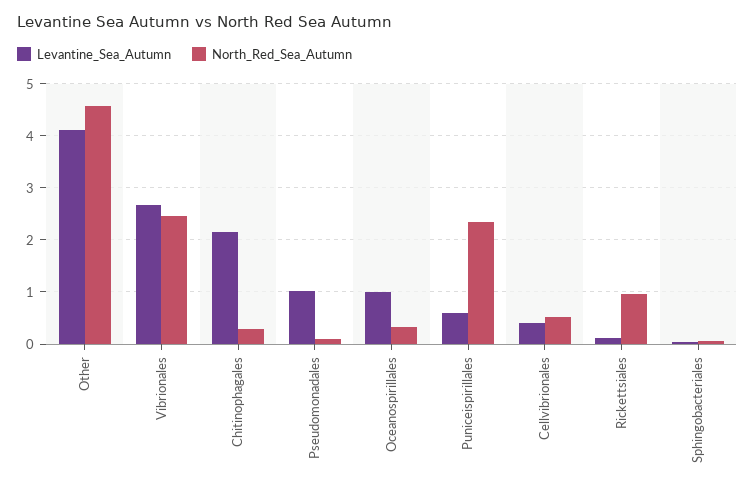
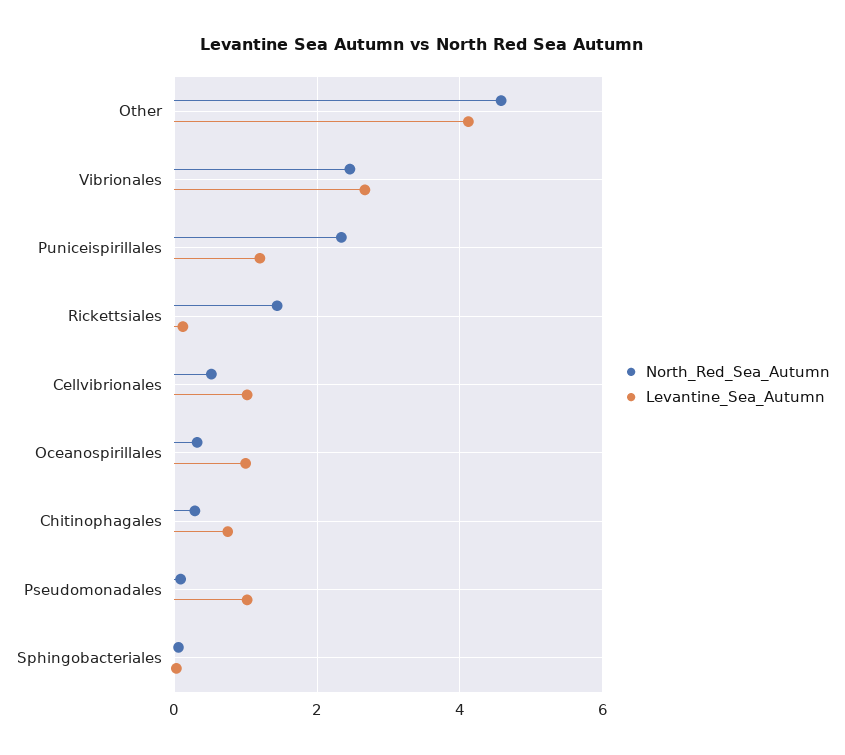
Levantine_Sea_Autumn, Chitinophagales: 2.2 -> 0.8
Levantine_Sea_Autumn, Puniceispirillales: 0.6 -> 1.2
Levantine_Sea_Autumn, Cellvibrionales: 0.4 -> 1
North_Red_Sea_Autumn, Rickettsiales: 1 -> 1.4

